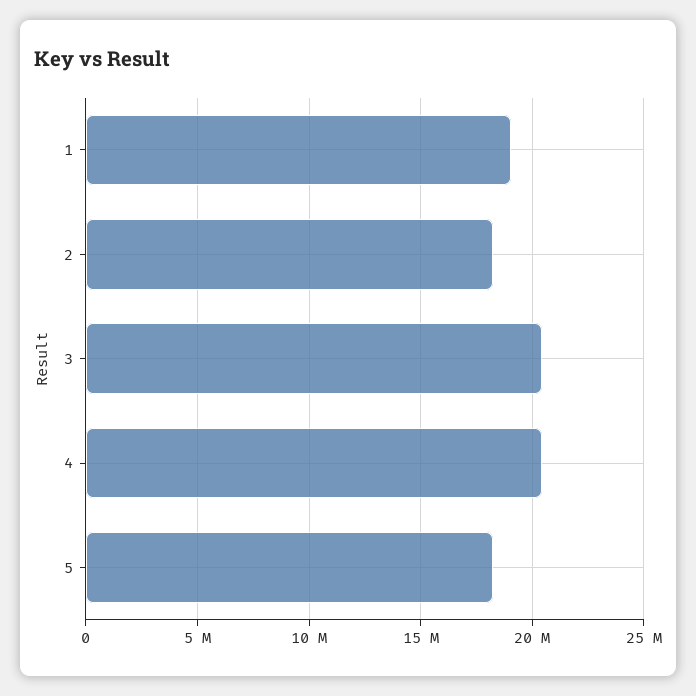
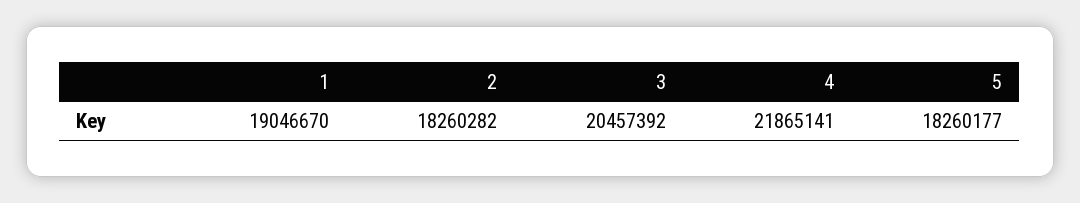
4: 20500000 -> 21865141

